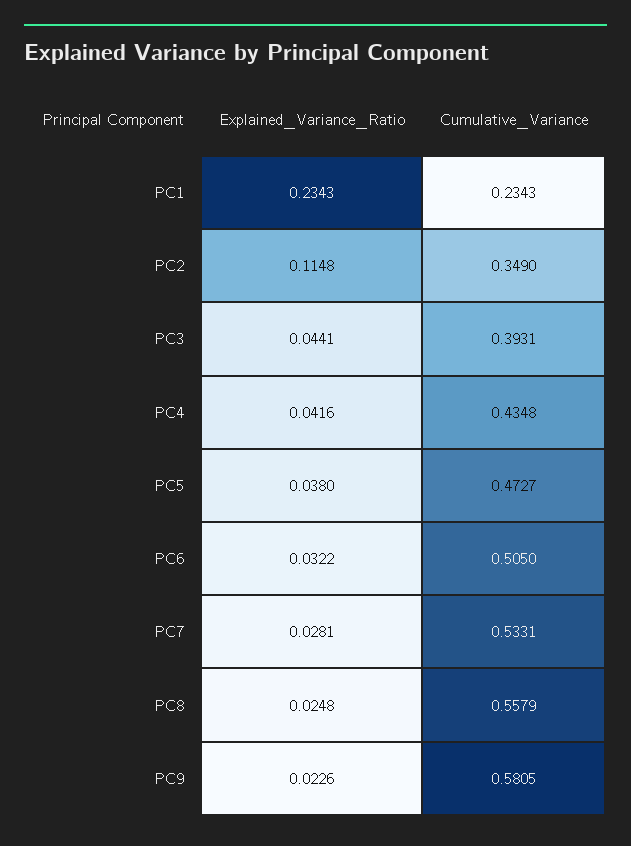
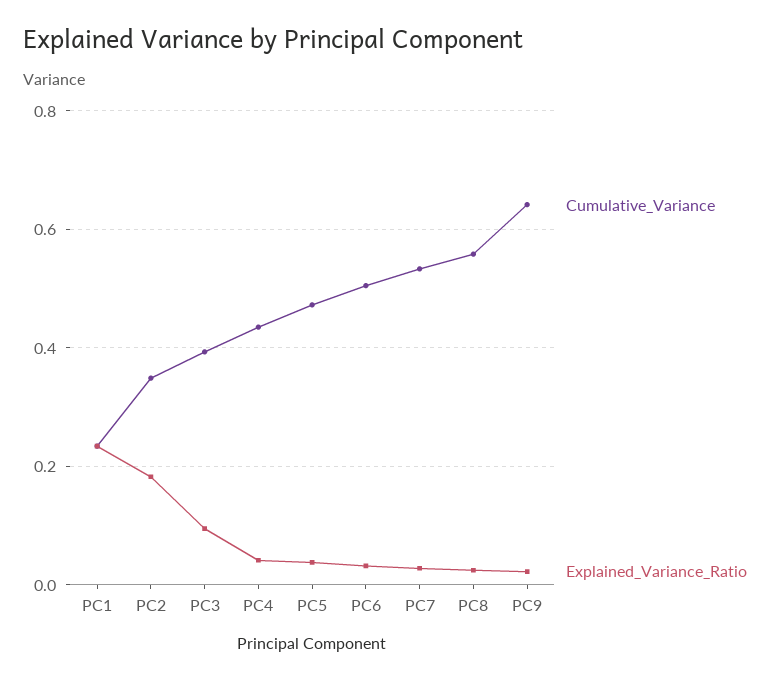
Explained_Variance_Ratio, PC2: 0.1148 -> 0.18
Explained_Variance_Ratio, PC3: 0.0441 -> 0.1
Cumulative_Variance, PC9: 0.5805 -> 0.64

